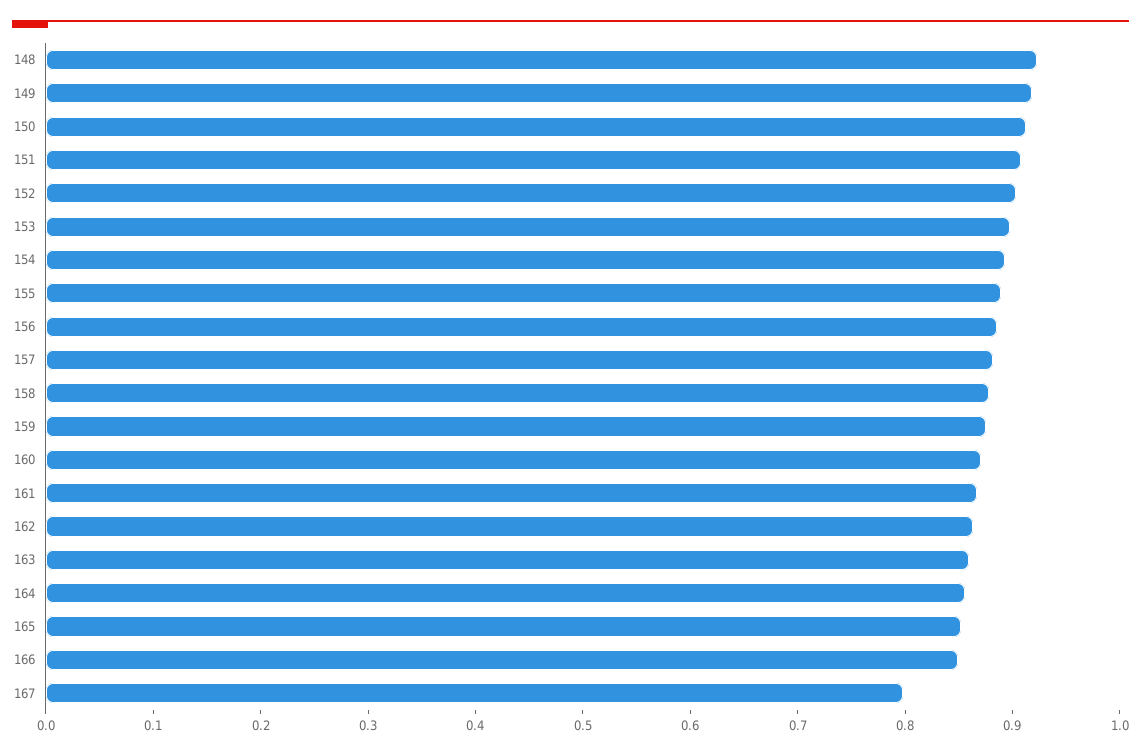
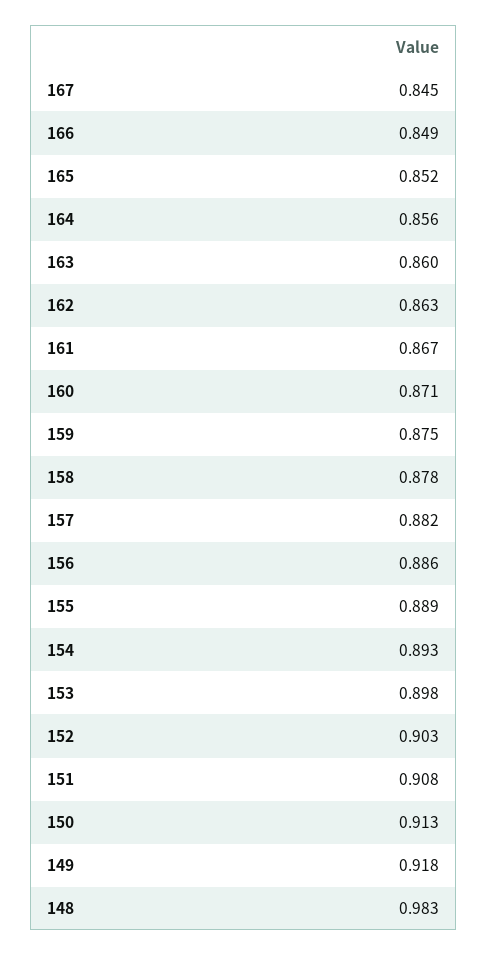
148: 0.92 -> 0.983
167: 0.8 -> 0.845

